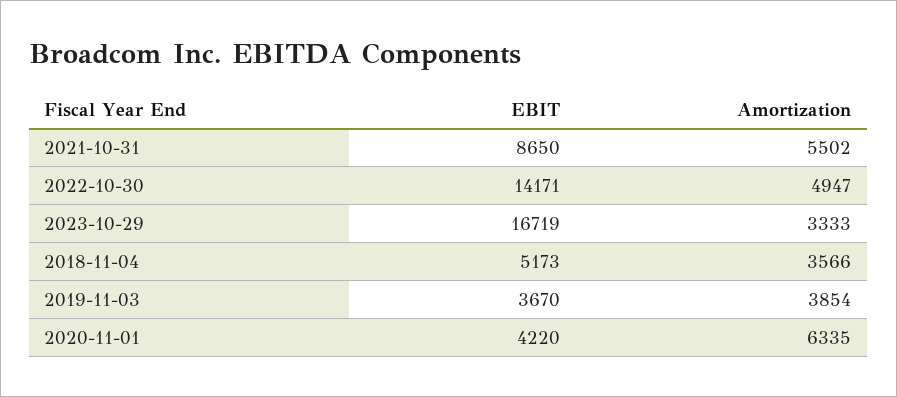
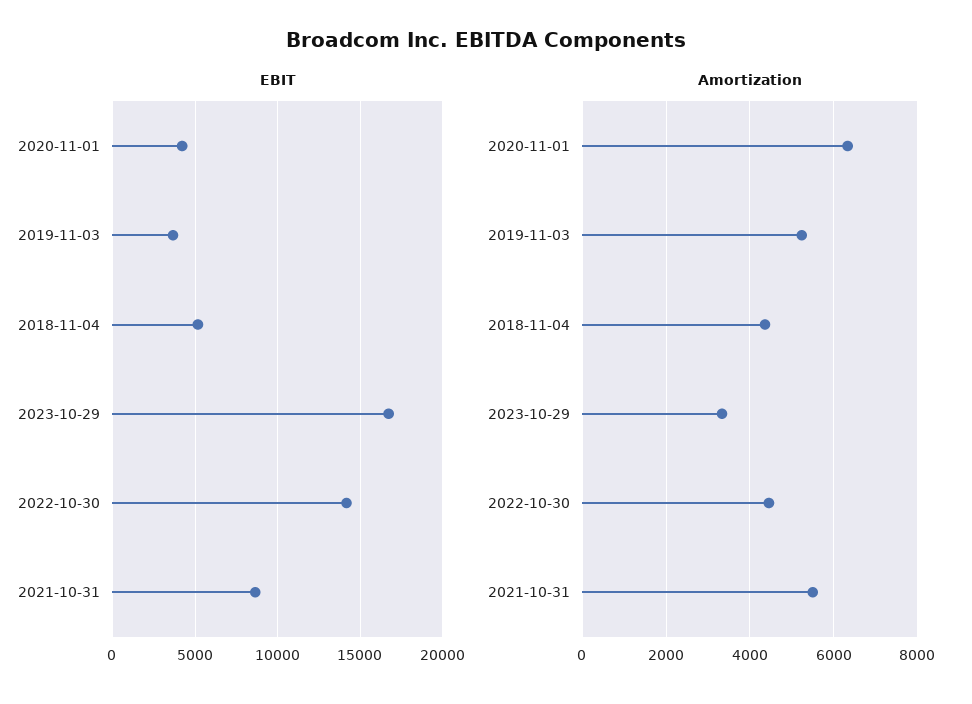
Amortization, 2022-10-30: 4947 -> 4400
Amortization, 2018-11-04: 3566 -> 4400
Amortization, 2019-11-03: 3854 -> 5200

